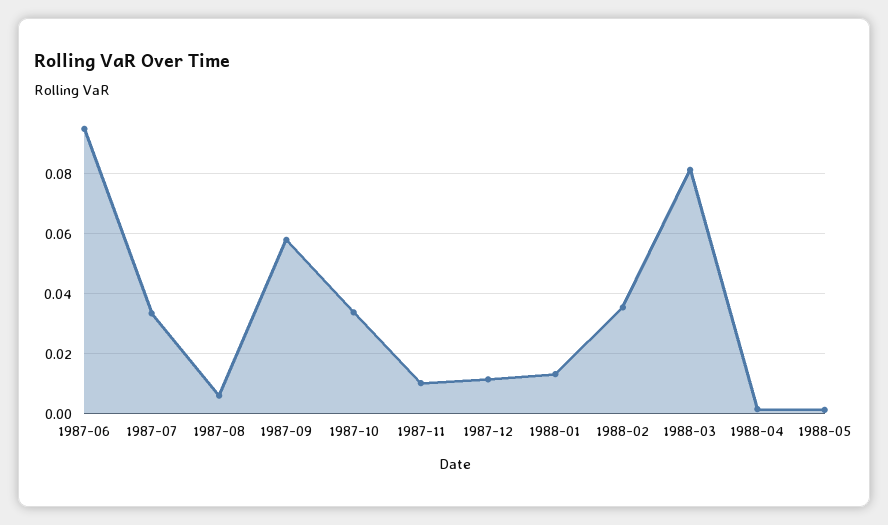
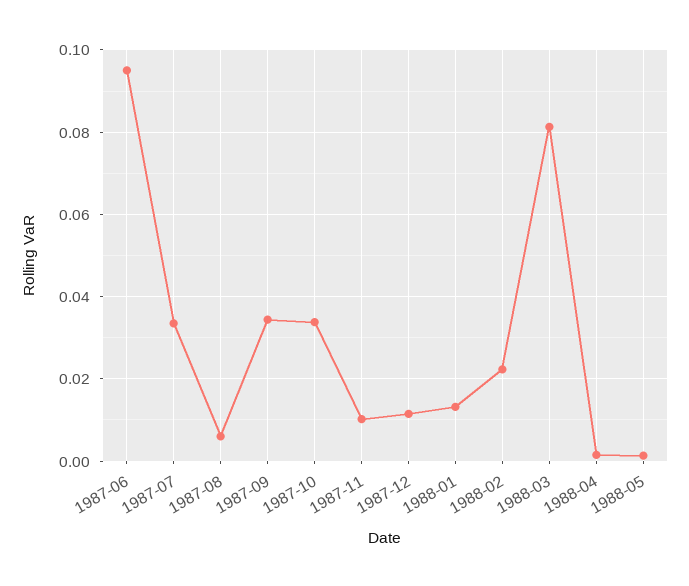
1987-09: 0.0575 -> 0.034
1988-02: 0.035 -> 0.022

